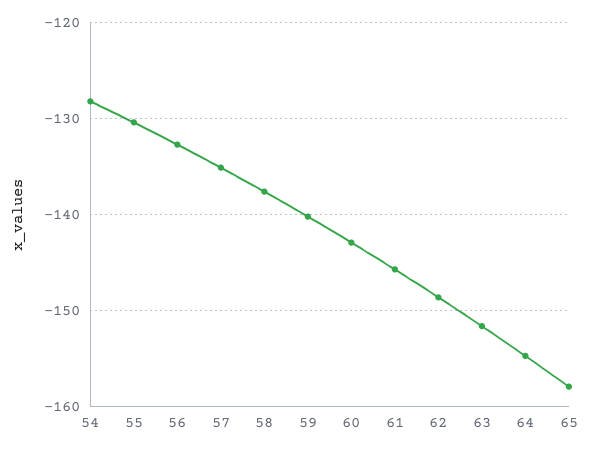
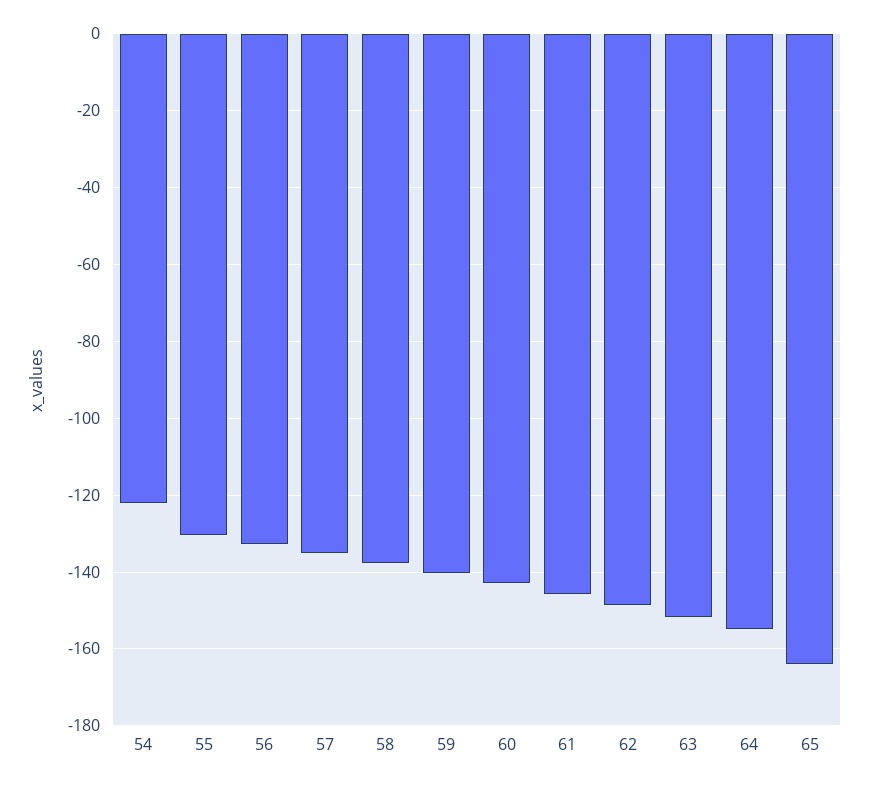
54: -128 -> -122
65: -158 -> -164

